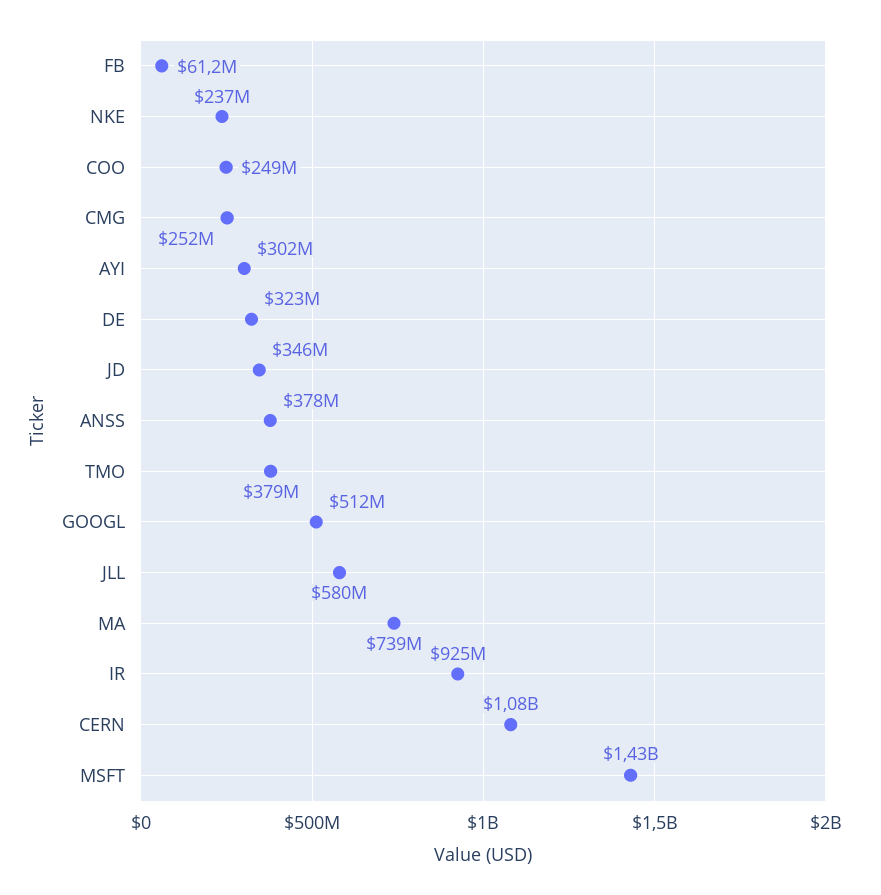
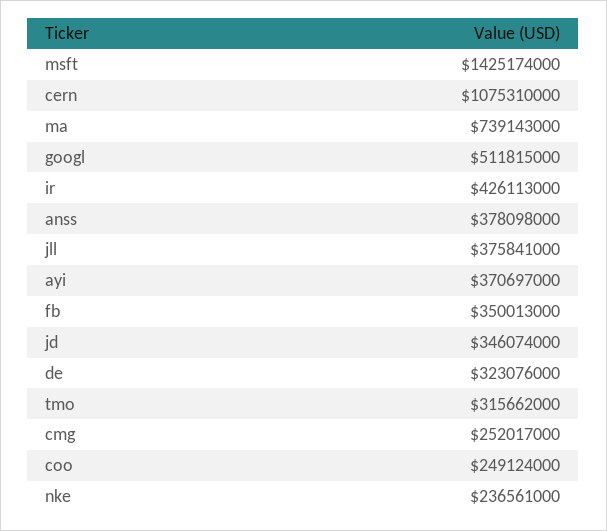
FB: 61200000 -> 350013000
AYI: 302000000 -> 370697000
TMO: 379000000 -> 315662000
JLL: 580000000 -> 375841000
IR: 925000000 -> 426113000

